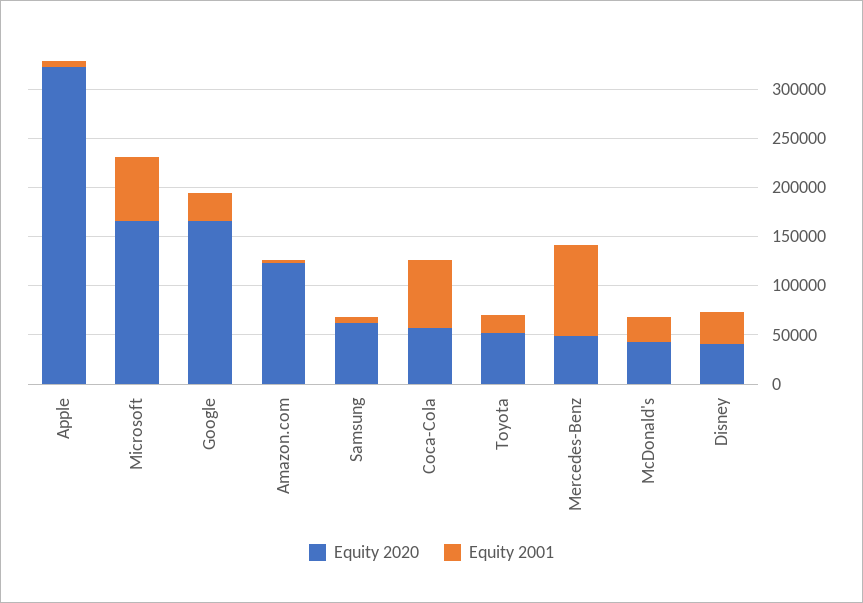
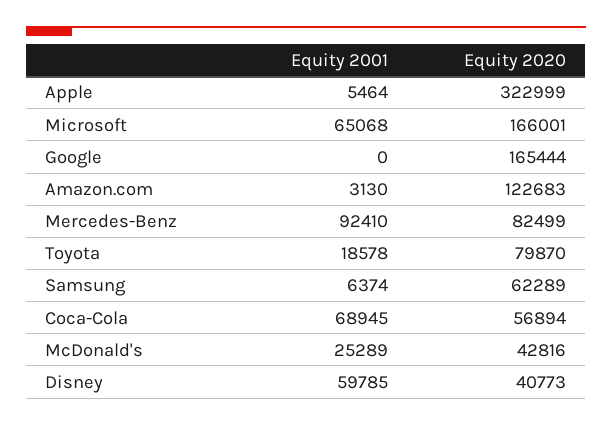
Equity 2001, Google: 30000 -> 0
Equity 2020, Toyota: 50000 -> 79870
Equity 2020, Mercedes-Benz: 50000 -> 82499
Equity 2001, Disney: 30000 -> 59785

